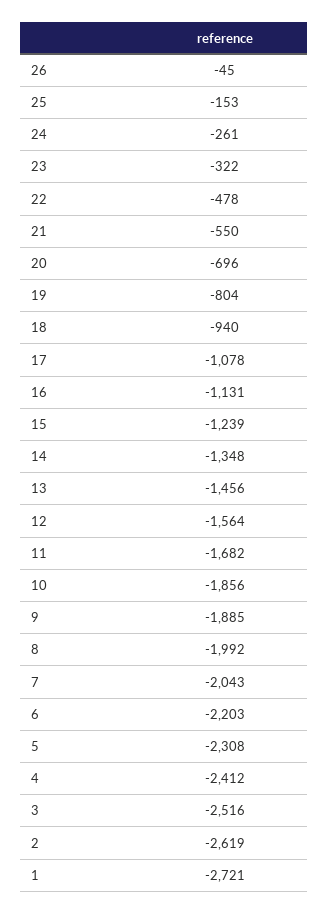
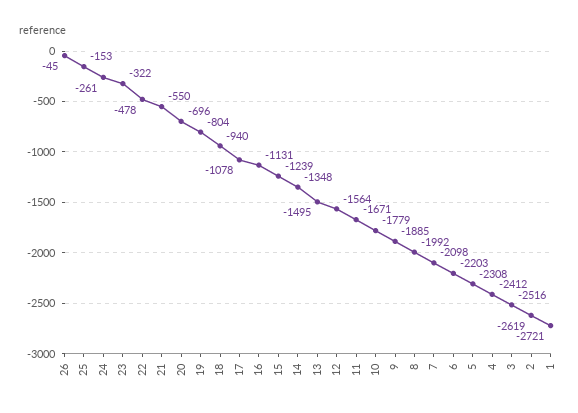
13: -1456 -> -1495
11: -1682 -> -1671
10: -1856 -> -1779
7: -2043 -> -2098

